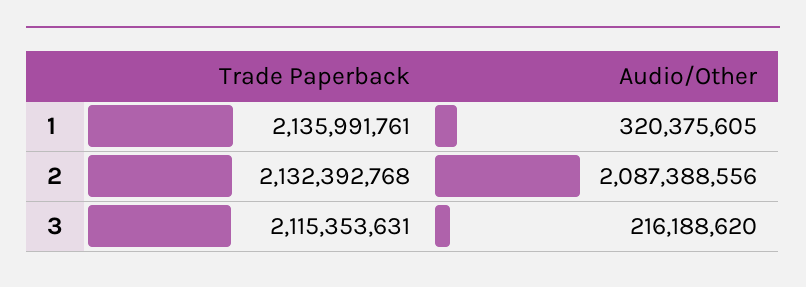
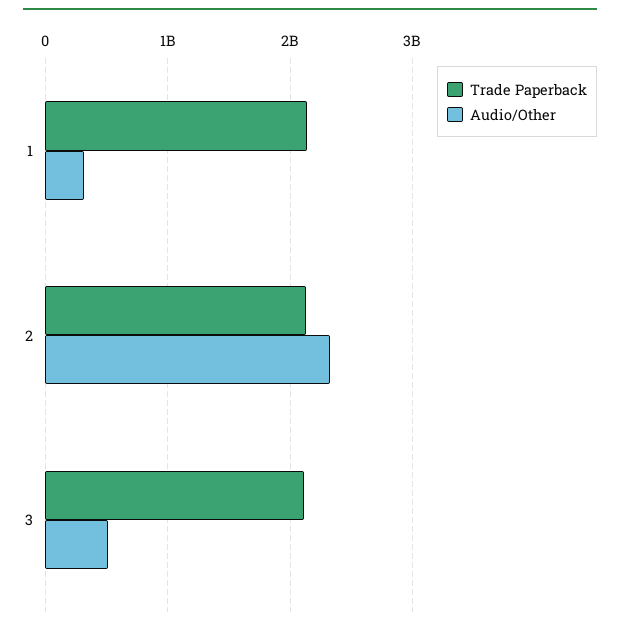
Audio/Other, 2: 2087388556 -> 2300000000
Audio/Other, 3: 216188620 -> 500000000

